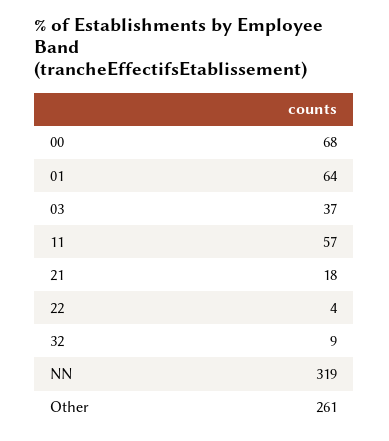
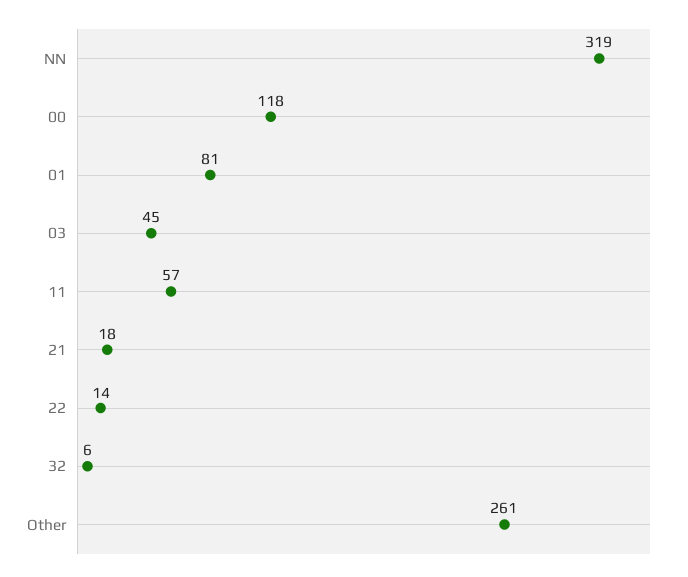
00: 68 -> 118
01: 64 -> 81
03: 37 -> 45
22: 4 -> 14
32: 9 -> 6

